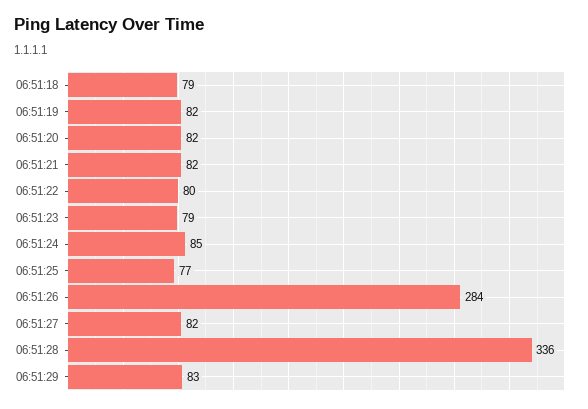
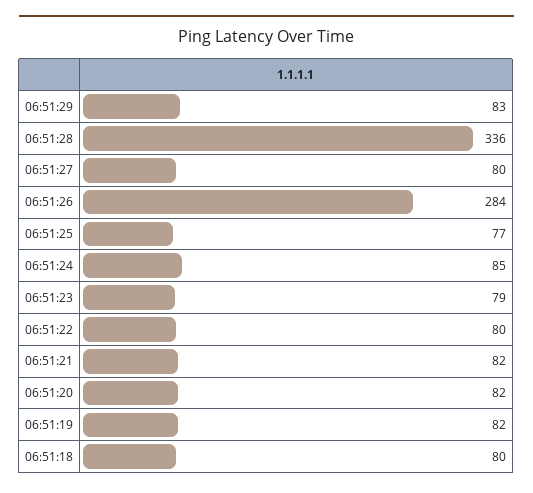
06:51:18: 79 -> 80
06:51:27: 82 -> 80

